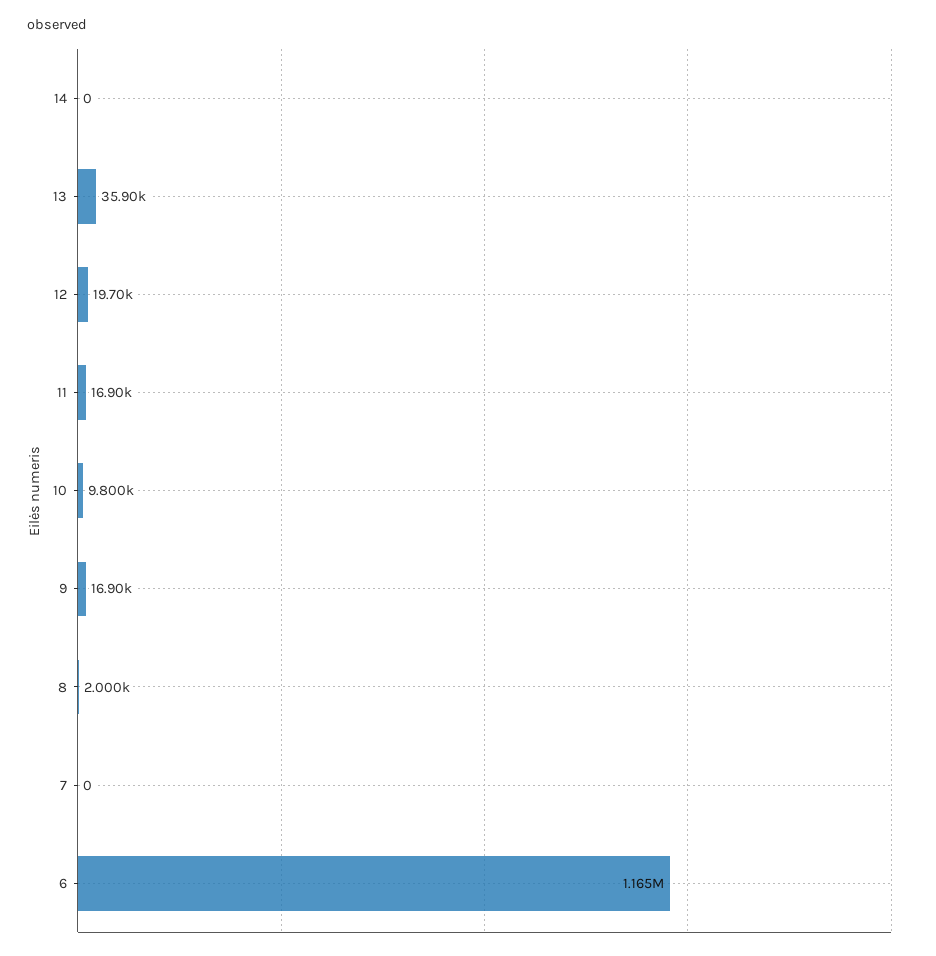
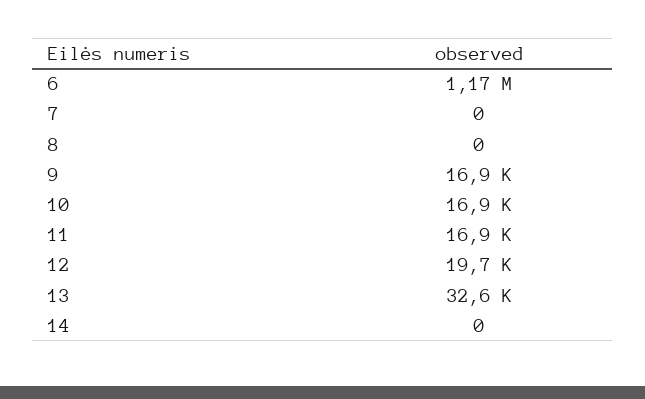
13: 35900 -> 32600
10: 9800 -> 16900
8: 2000 -> 0

